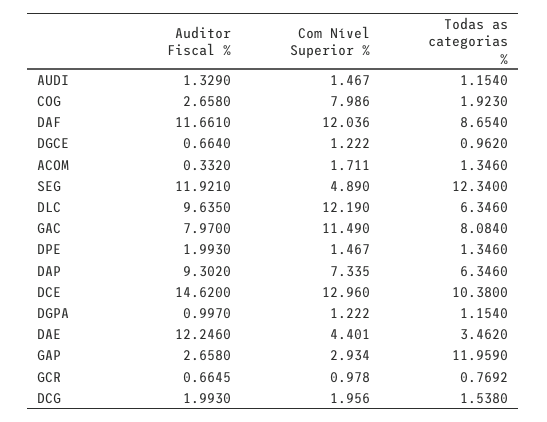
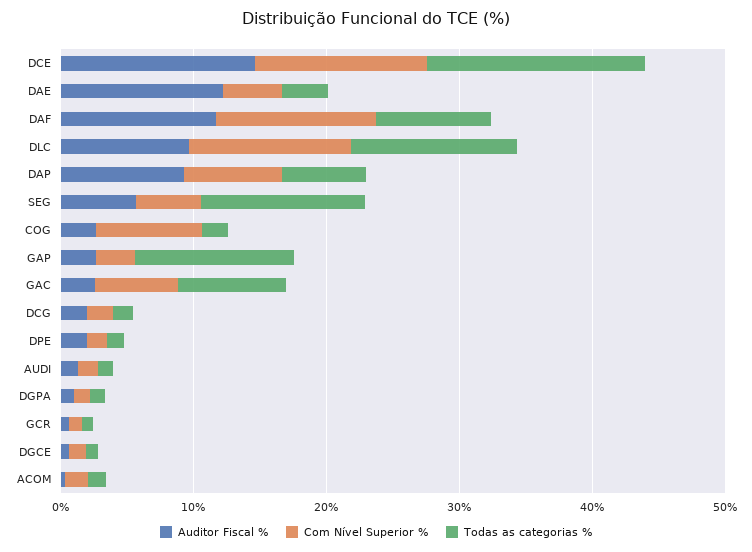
Auditor Fiscal %, SEG: 11.921 -> 6
Todas as categorias %, DLC: 6.346 -> 12
Auditor Fiscal %, GAC: 7.97 -> 2
Com Nível Superior %, GAC: 11.49 -> 6
Todas as categorias %, DCE: 10.38 -> 16

